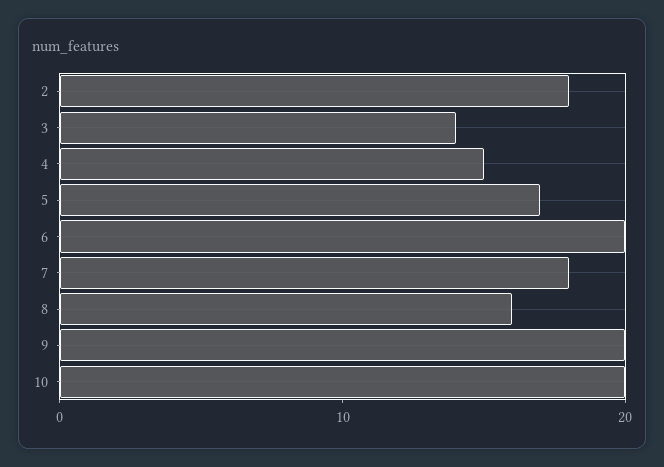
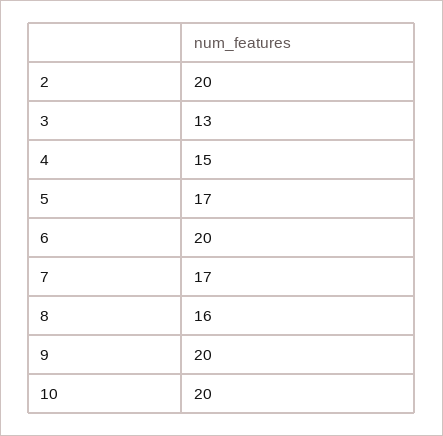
2: 18 -> 20
3: 14 -> 13
7: 18 -> 17

